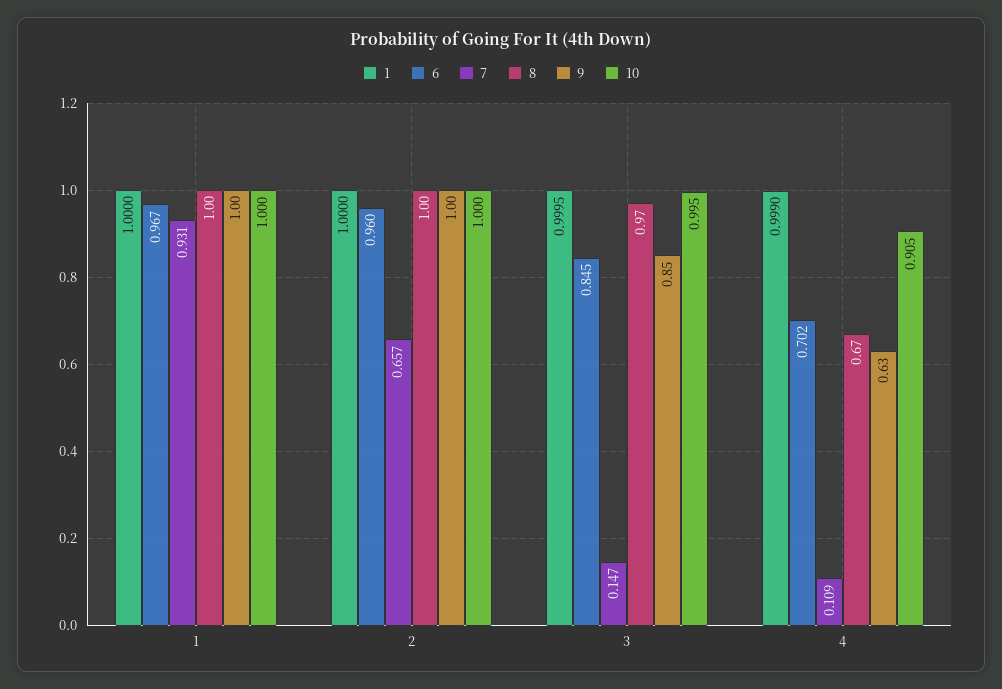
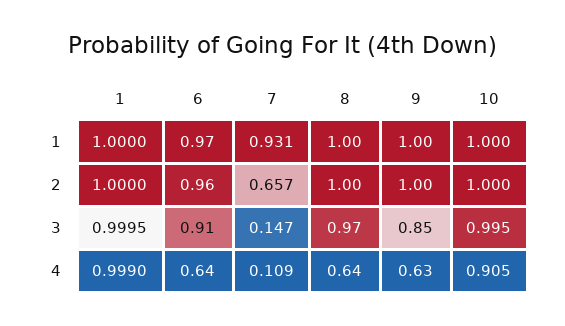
6, 3: 0.845 -> 0.91
6, 4: 0.702 -> 0.64
8, 4: 0.67 -> 0.64

